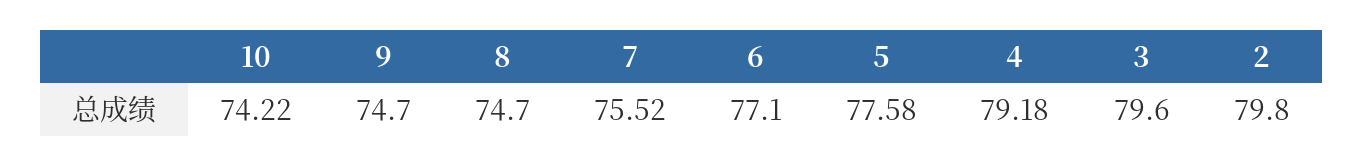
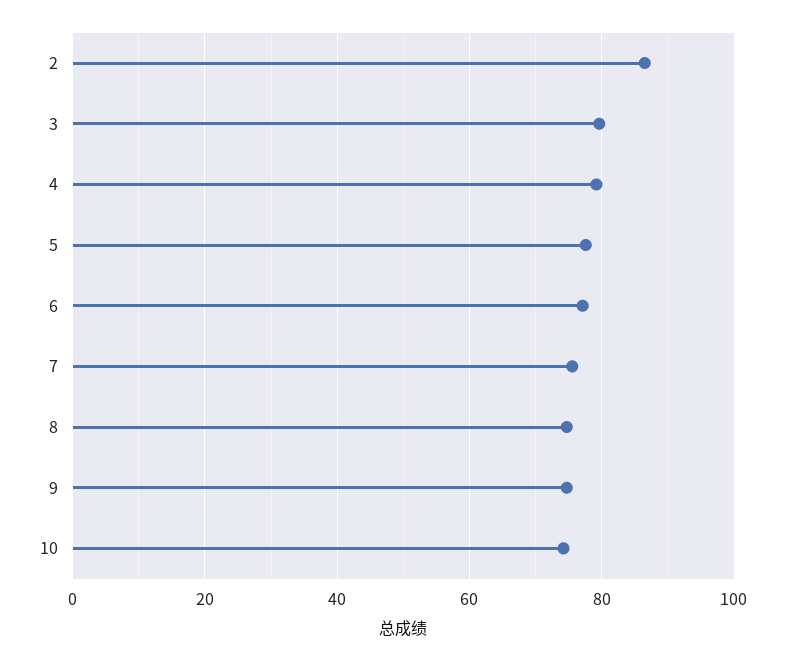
2: 79.8 -> 86

